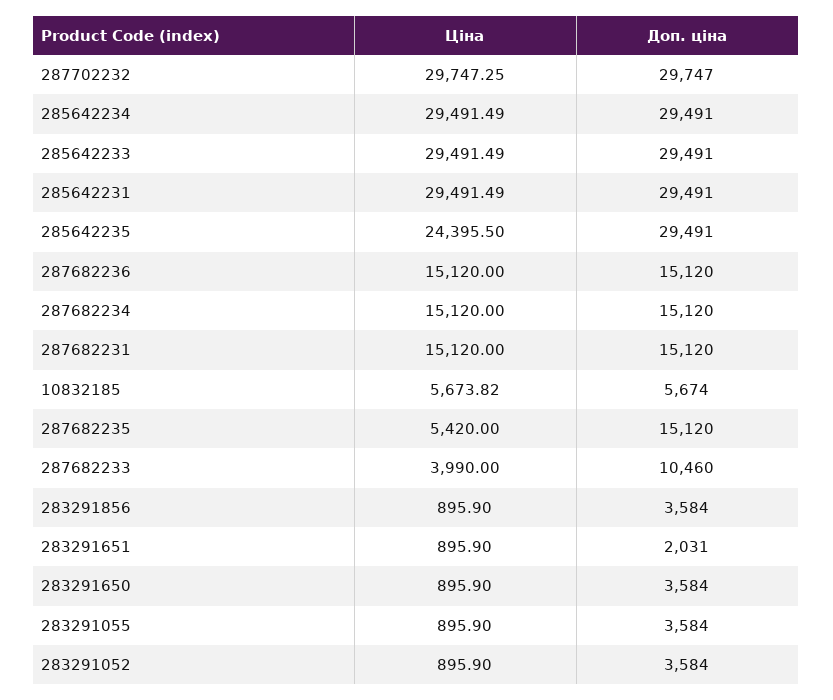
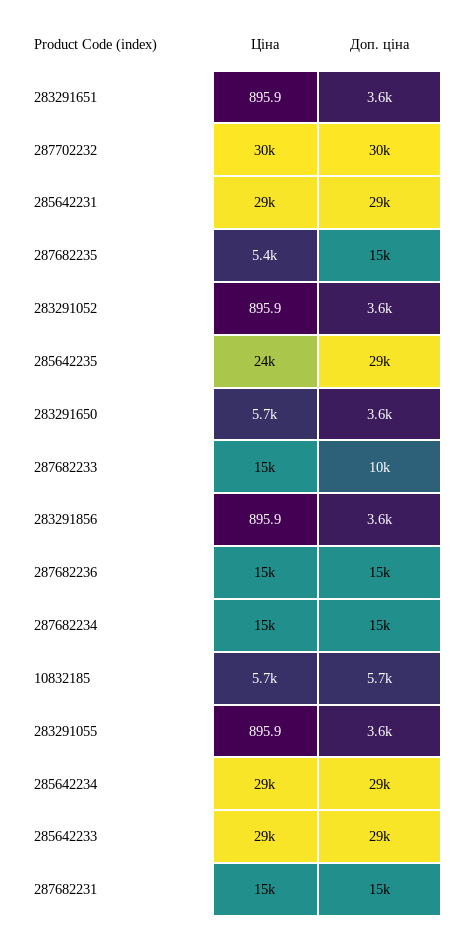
Ціна, 287682233: 3990 -> 15000
Доп. ціна, 283291651: 2031 -> 3600
Ціна, 283291650: 895.9 -> 5700

